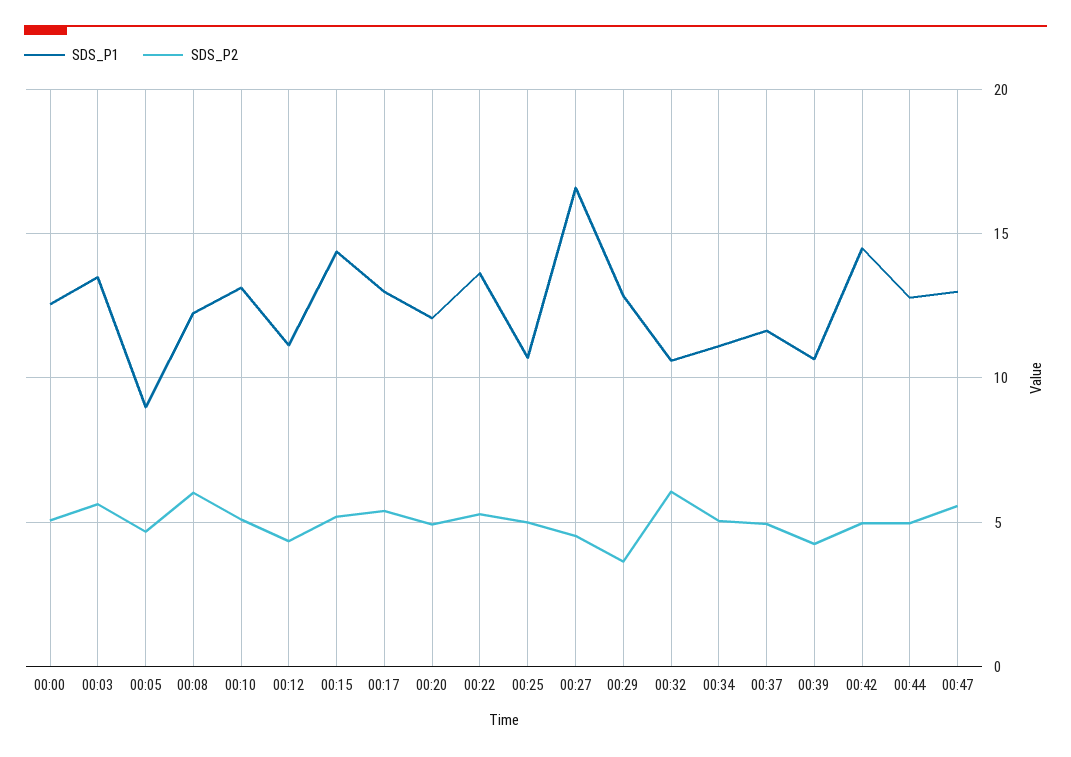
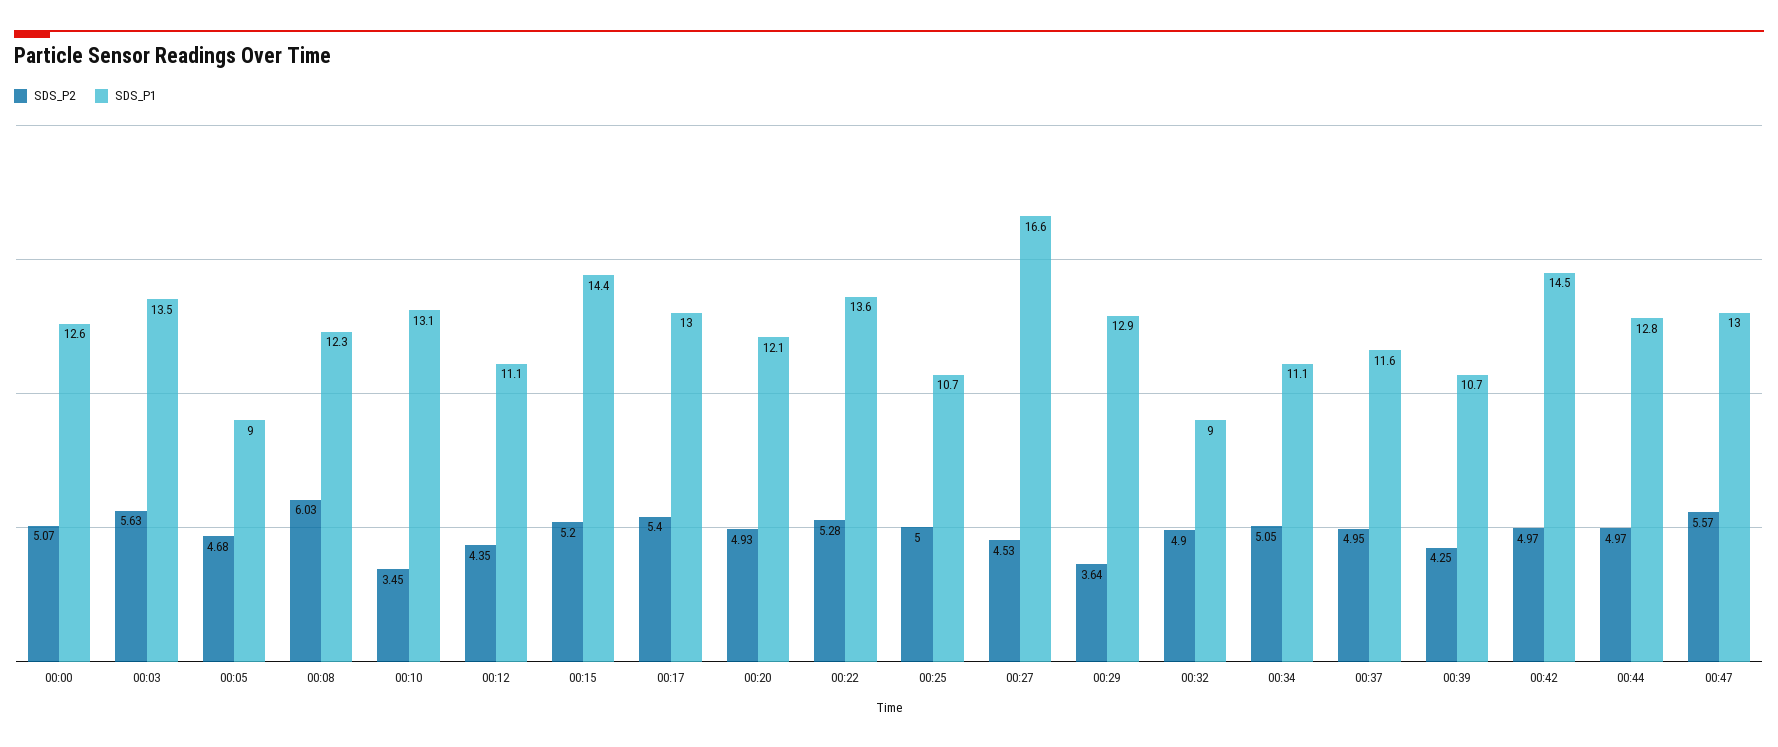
SDS_P2, 00:10: 5 -> 3.45
SDS_P1, 00:32: 10.5 -> 9
SDS_P2, 00:32: 6 -> 4.9

